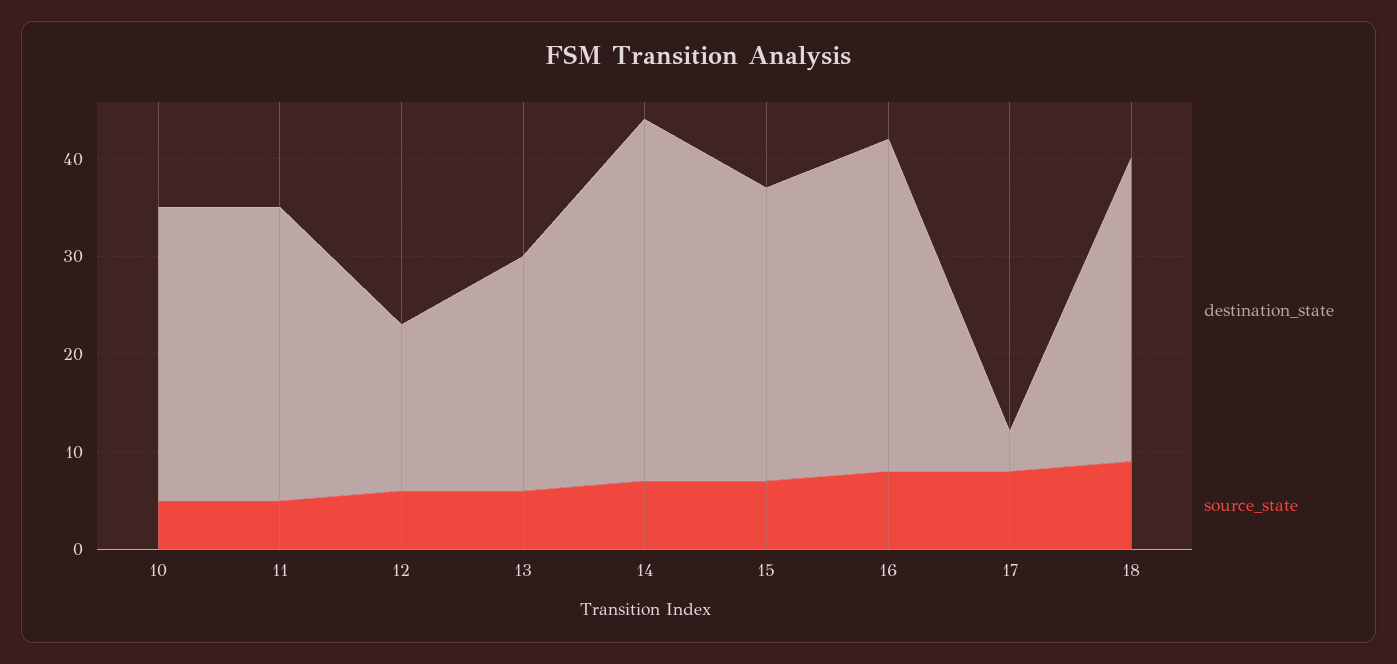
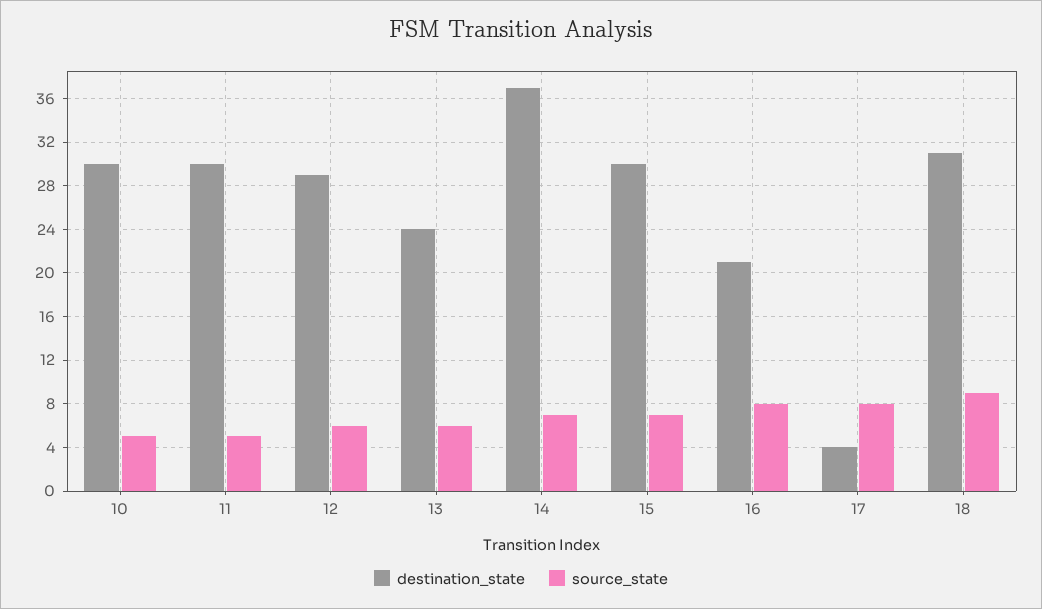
destination_state, 12: 17 -> 29
destination_state, 16: 34 -> 21

